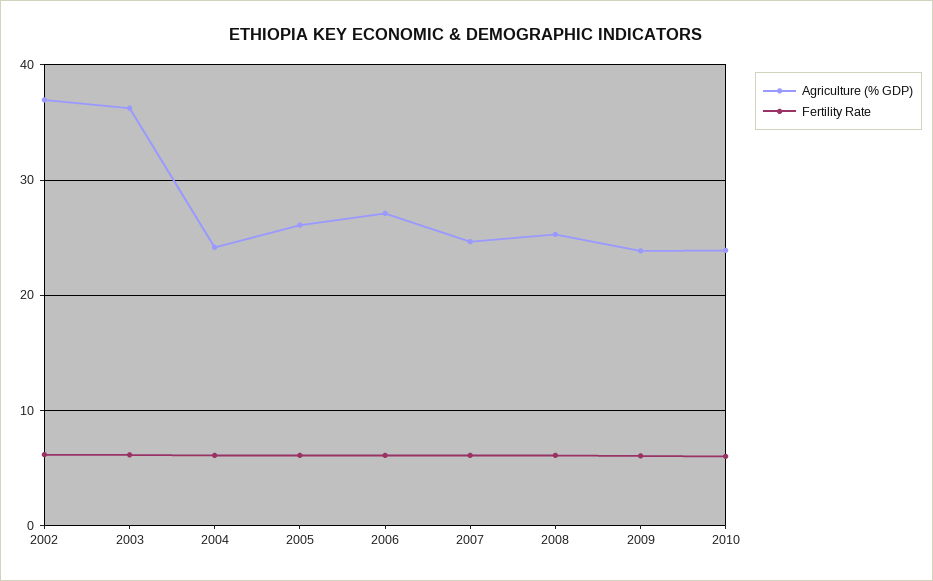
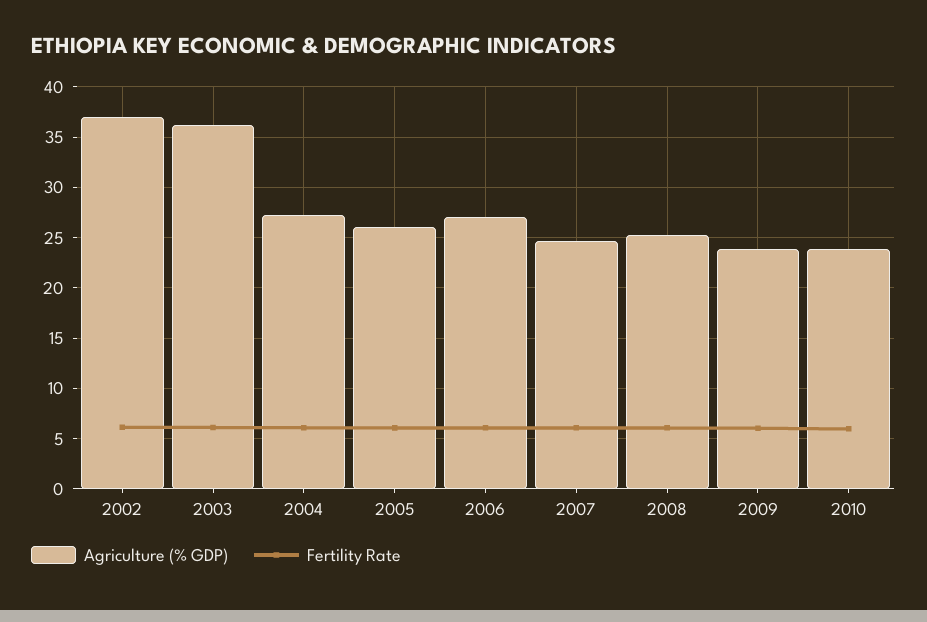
Agriculture (% GDP), 2004: 24 -> 27

